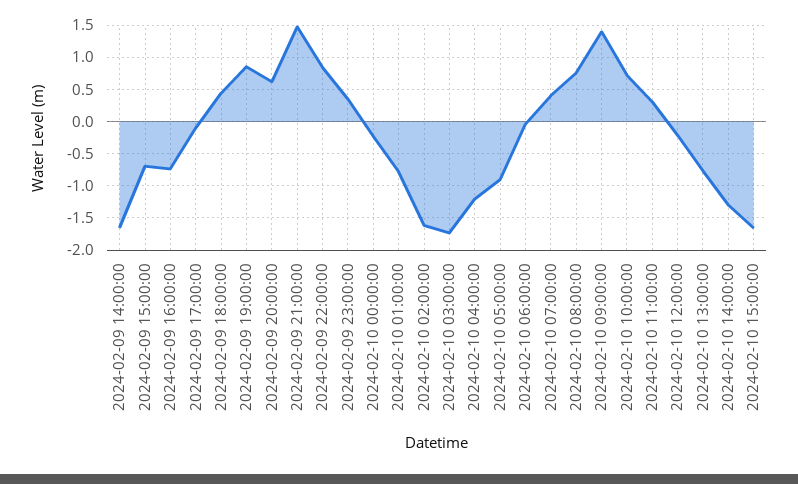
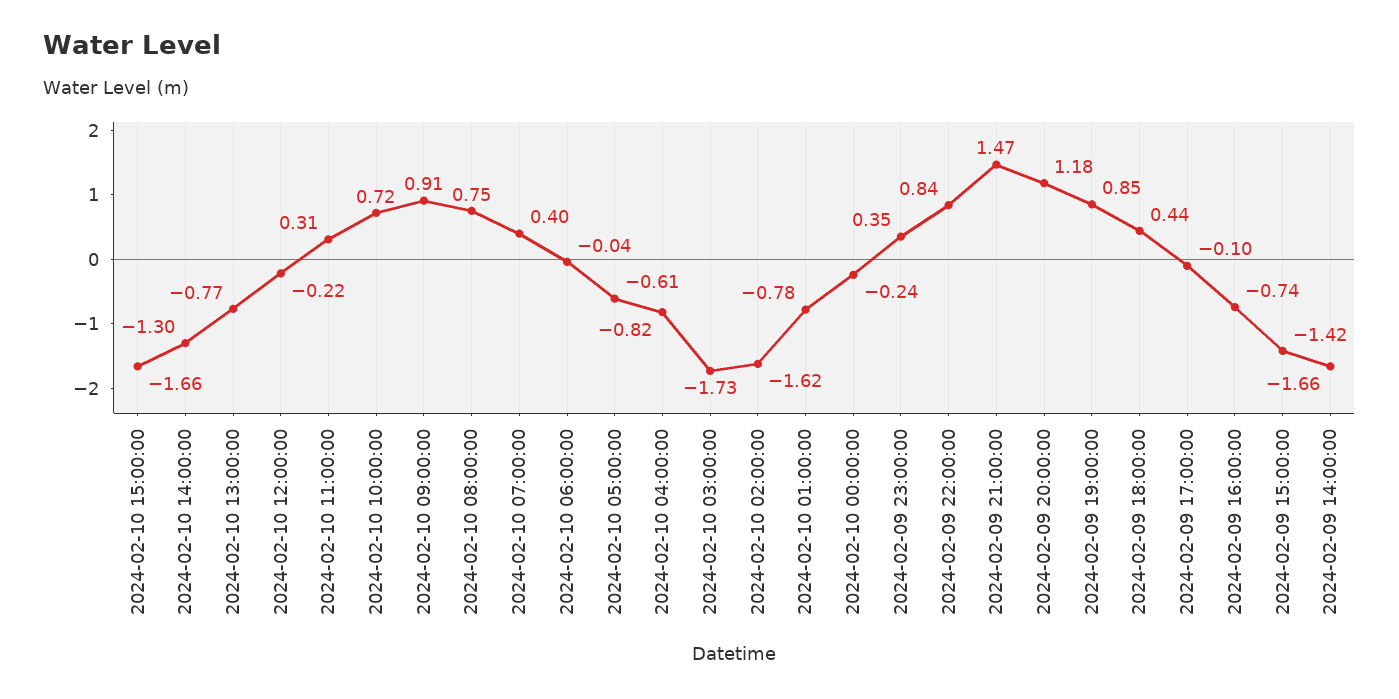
2024-02-09 15:00:00: -0.7 -> -1.42
2024-02-09 20:00:00: 0.6 -> 1.18
2024-02-10 04:00:00: -1.2 -> -0.82
2024-02-10 05:00:00: -0.9 -> -0.61
2024-02-10 09:00:00: 1.4 -> 0.91

